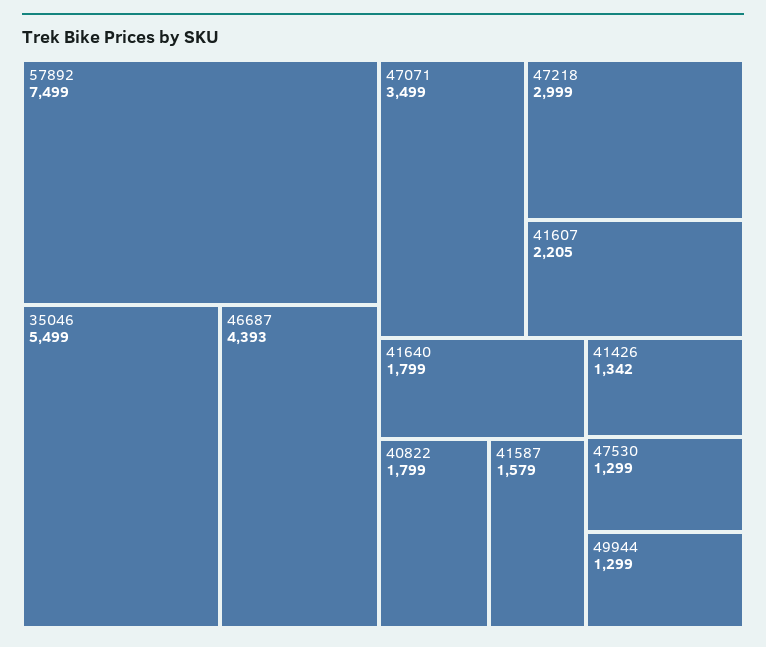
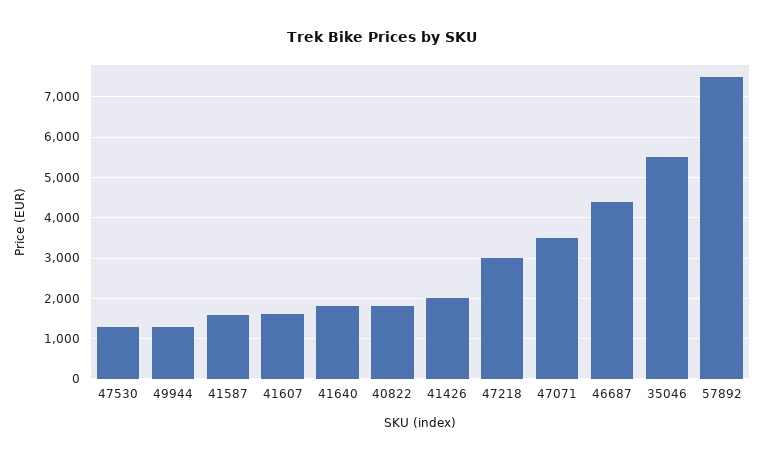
41607: 2205 -> 1600
41426: 1342 -> 2000

